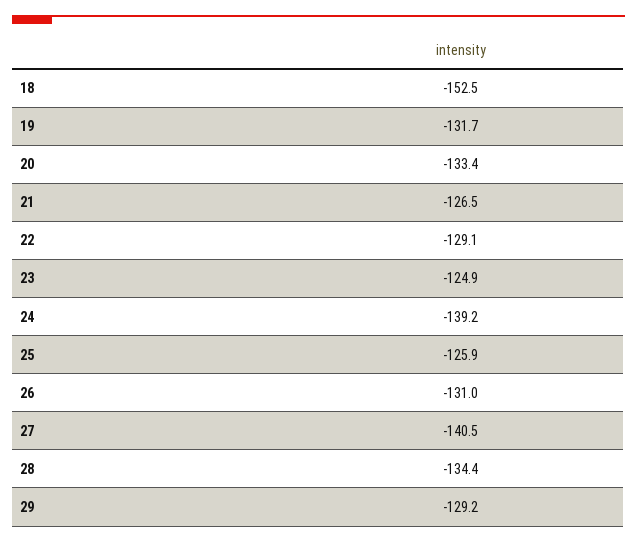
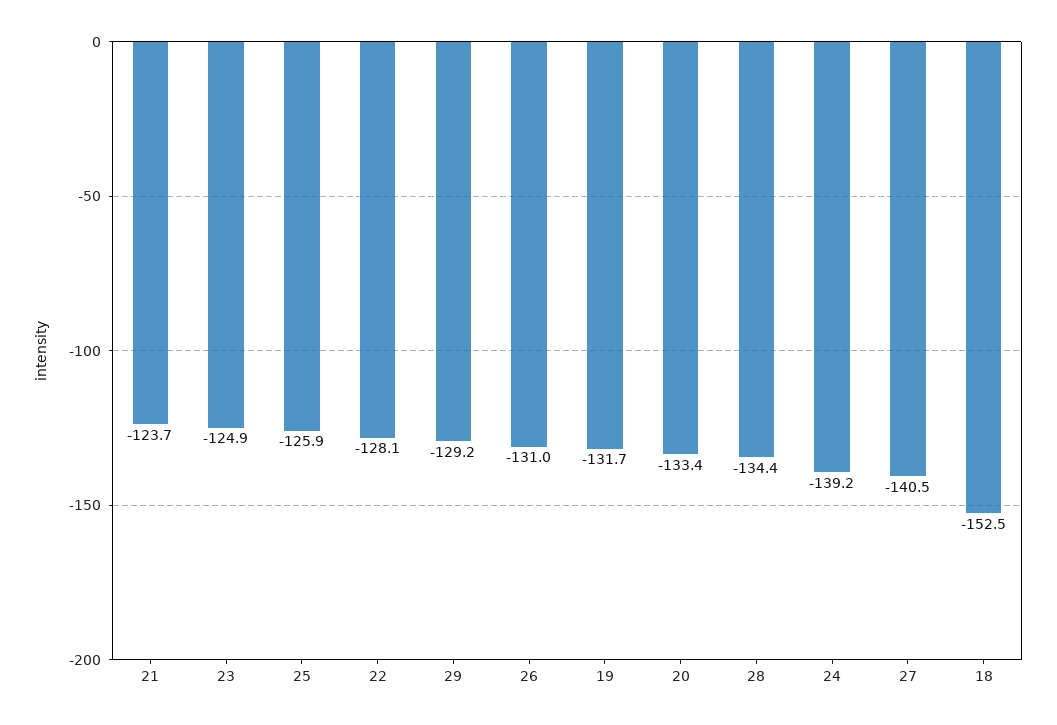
21: -126.5 -> -123.7
22: -129.1 -> -128.1

